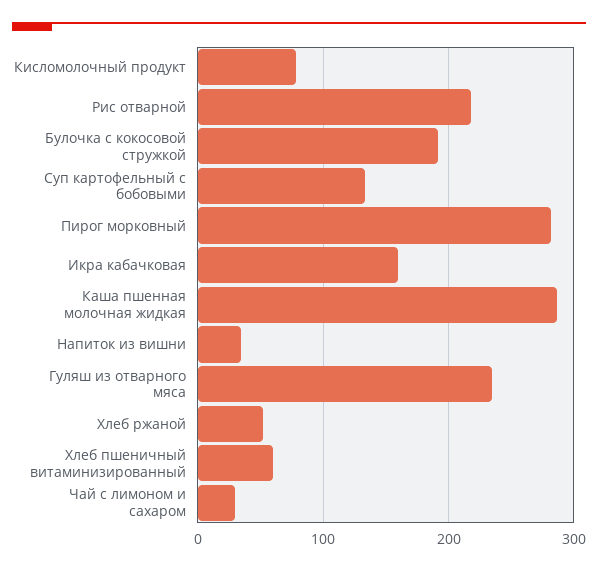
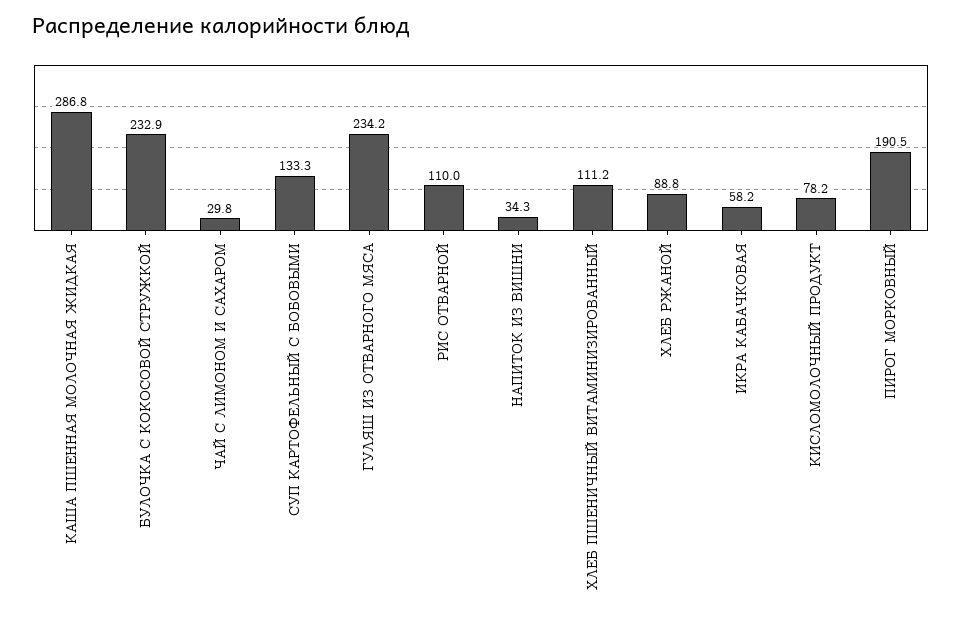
Рис отварной: 220 -> 110
Булочка с кокосовой стружкой: 190 -> 232.9
Пирог морковный: 280 -> 190.5
Икра кабачковая: 160 -> 58.2
Хлеб ржаной: 50 -> 88.8
Хлеб пшеничный витаминизированный: 60 -> 111.2

